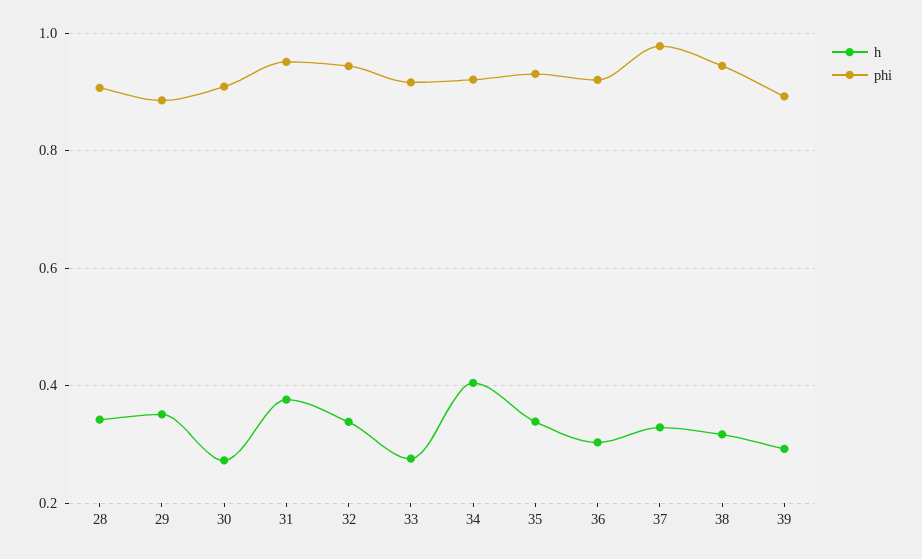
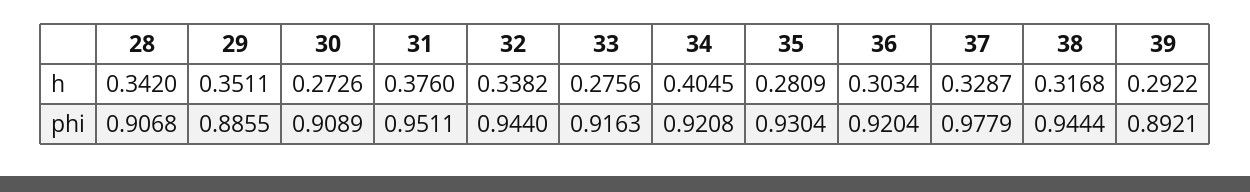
h, 35: 0.34 -> 0.2809

